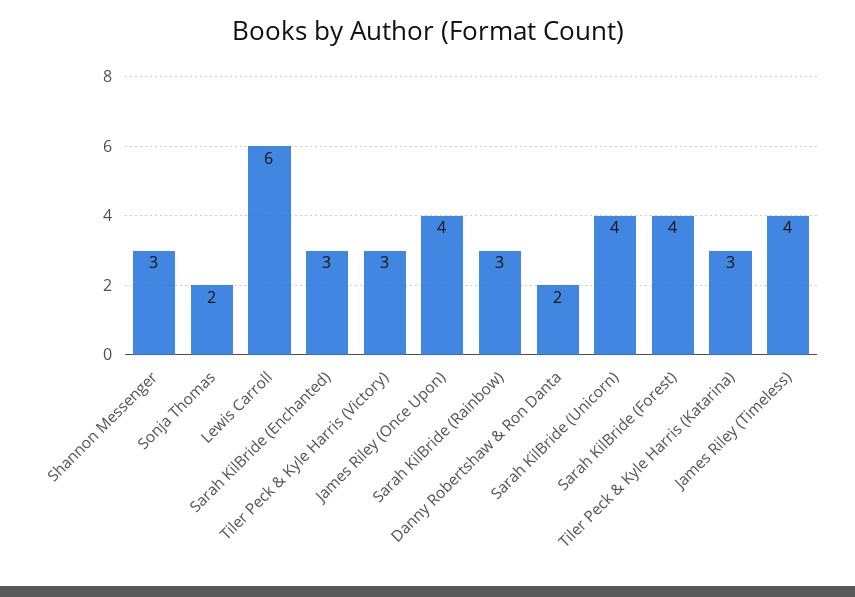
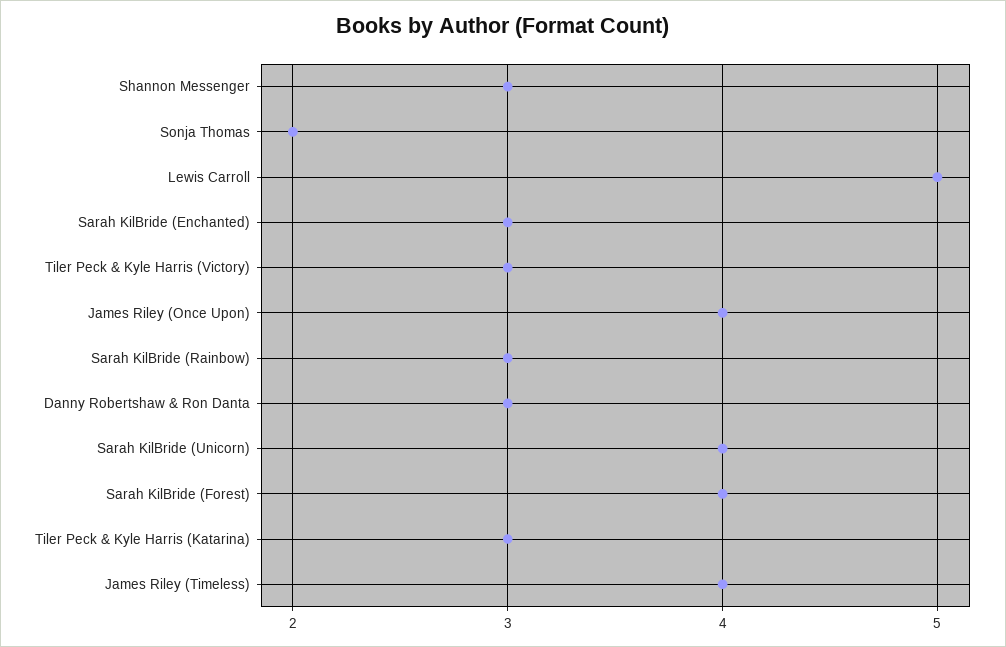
Lewis Carroll: 6 -> 5
Danny Robertshaw & Ron Danta: 2 -> 3

